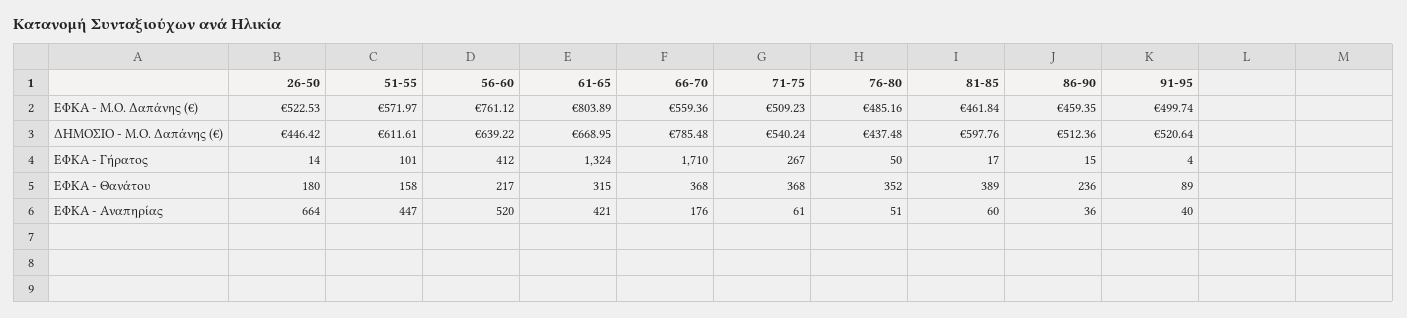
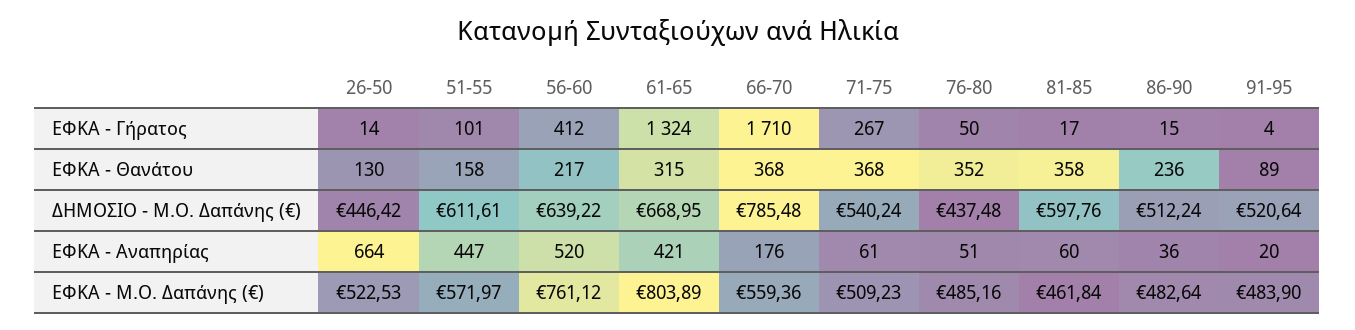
86-90, ΕΦΚΑ - Μ.Ο. Δαπάνης (€): 459.35 -> 482.64
91-95, ΕΦΚΑ - Μ.Ο. Δαπάνης (€): 499.74 -> 483.9
86-90, ΔΗΜΟΣΙΟ - Μ.Ο. Δαπάνης (€): 512.36 -> 512.24
26-50, ΕΦΚΑ - Θανάτου: 180 -> 130
81-85, ΕΦΚΑ - Θανάτου: 389 -> 358
91-95, ΕΦΚΑ - Αναπηρίας: 40 -> 20

